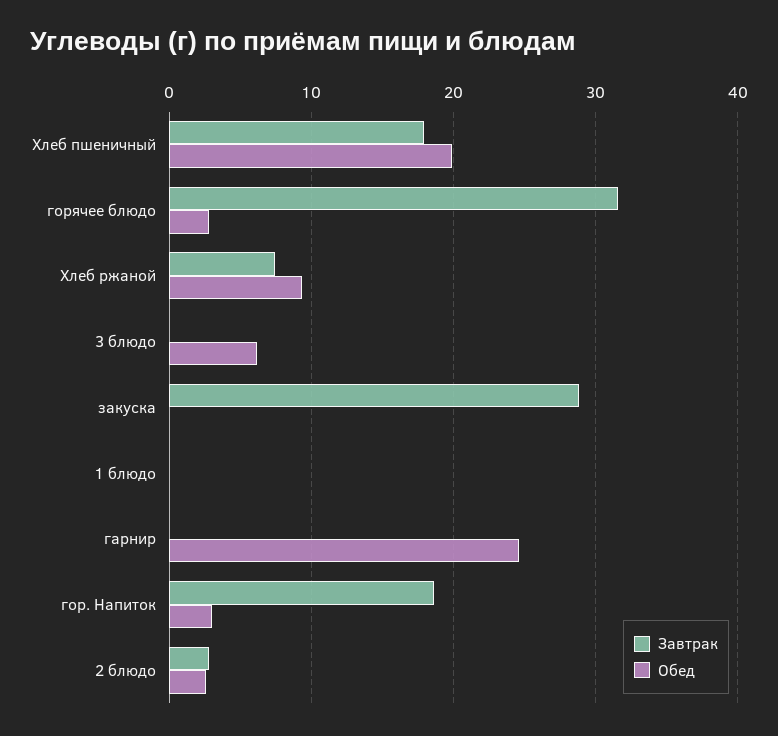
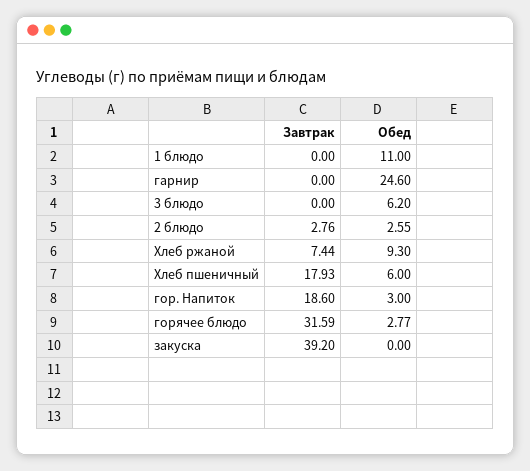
Обед, Хлеб пшеничный: 20 -> 6
Завтрак, закуска: 29 -> 39.2
Обед, 1 блюдо: 0 -> 11

